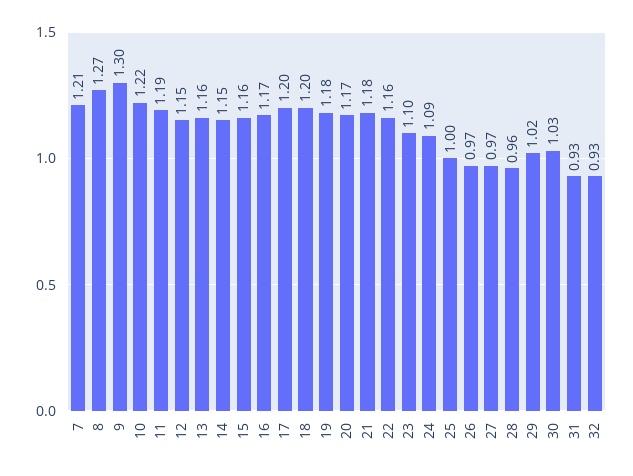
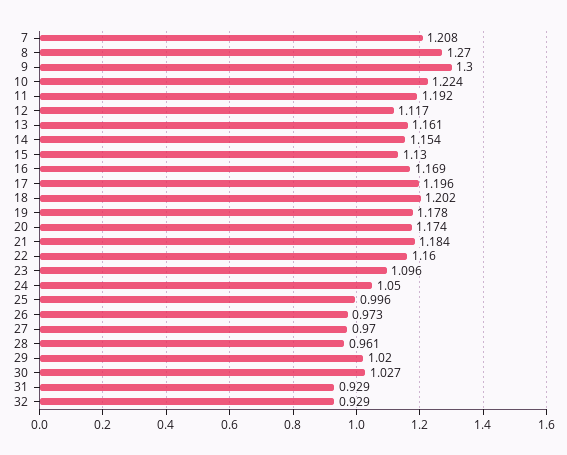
12: 1.15 -> 1.117
15: 1.16 -> 1.13
24: 1.09 -> 1.05

